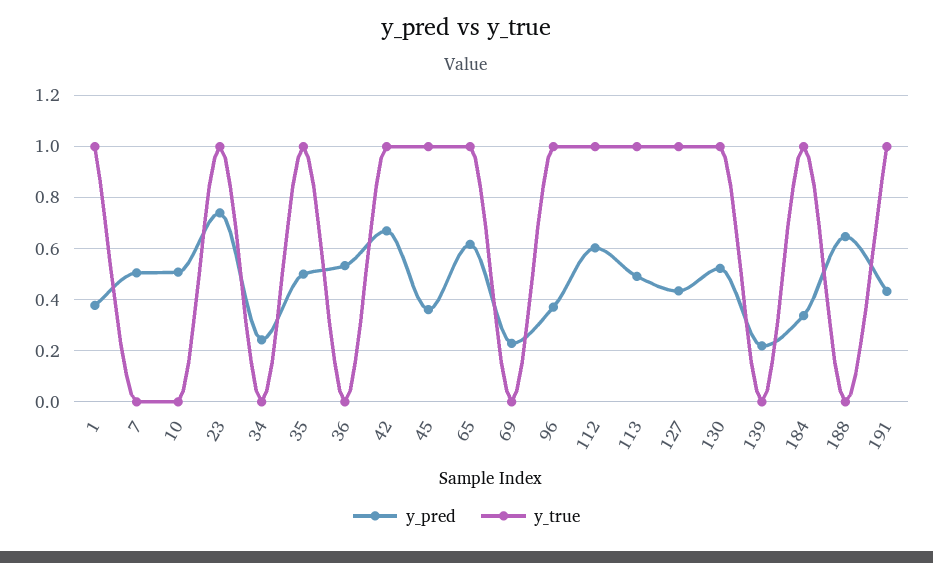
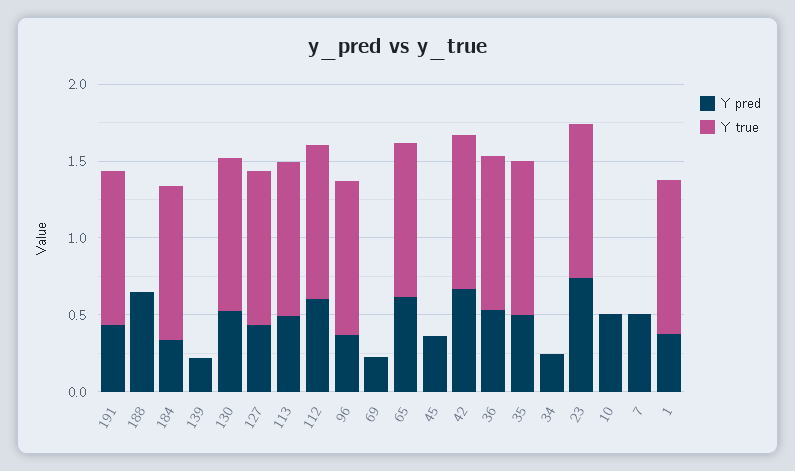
y_true, 36: 0 -> 1
y_true, 45: 1 -> 0

